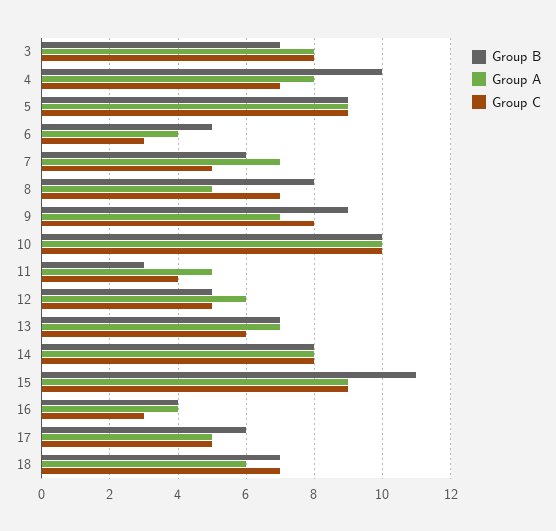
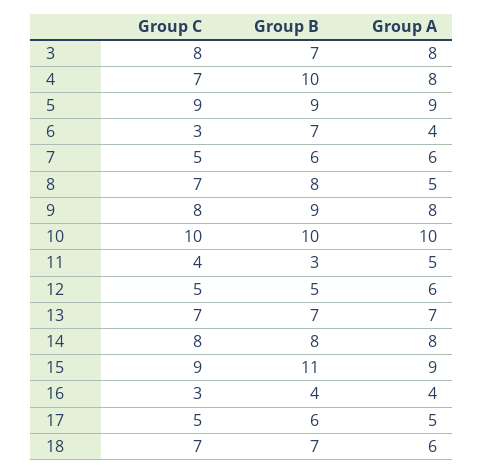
Group B, 6: 5 -> 7
Group A, 7: 7 -> 6
Group A, 9: 7 -> 8
Group C, 13: 6 -> 7

